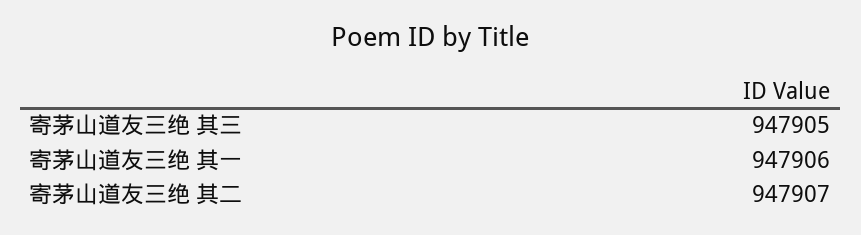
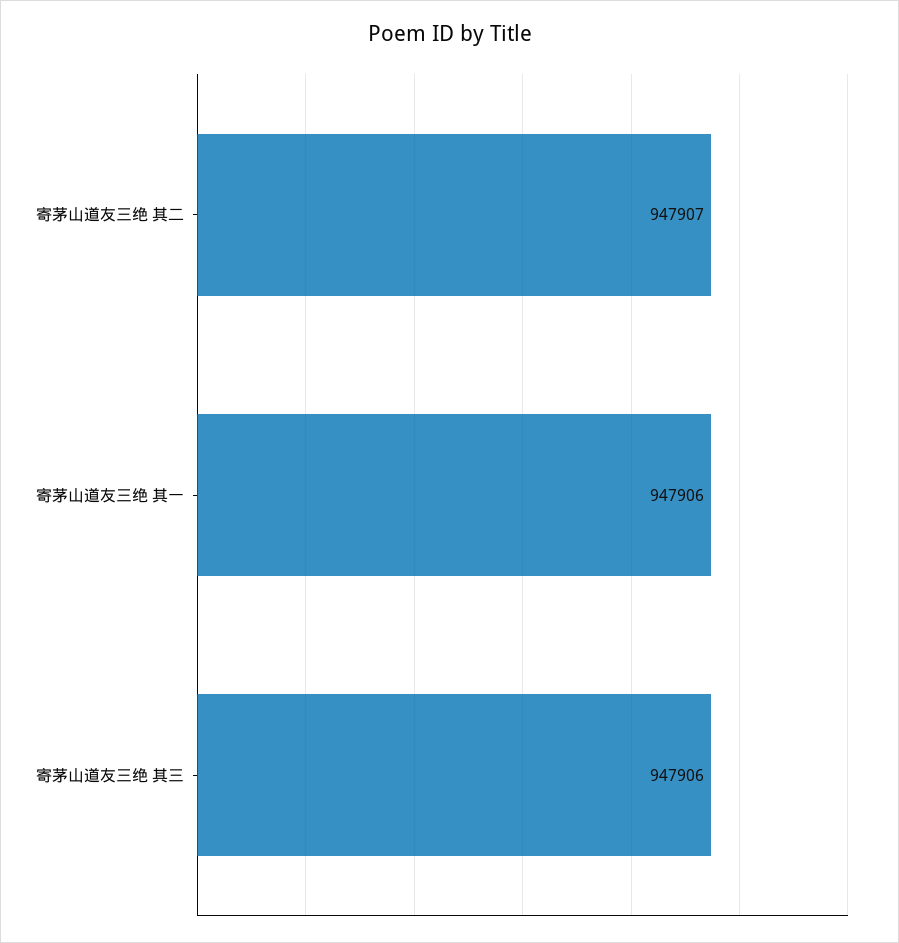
寄茅山道友三绝 其三: 947905 -> 947906

